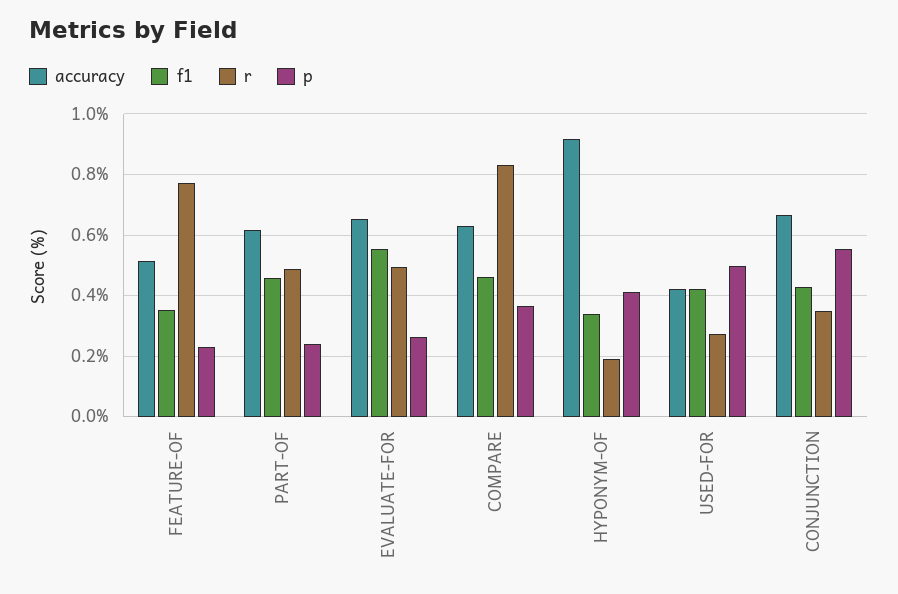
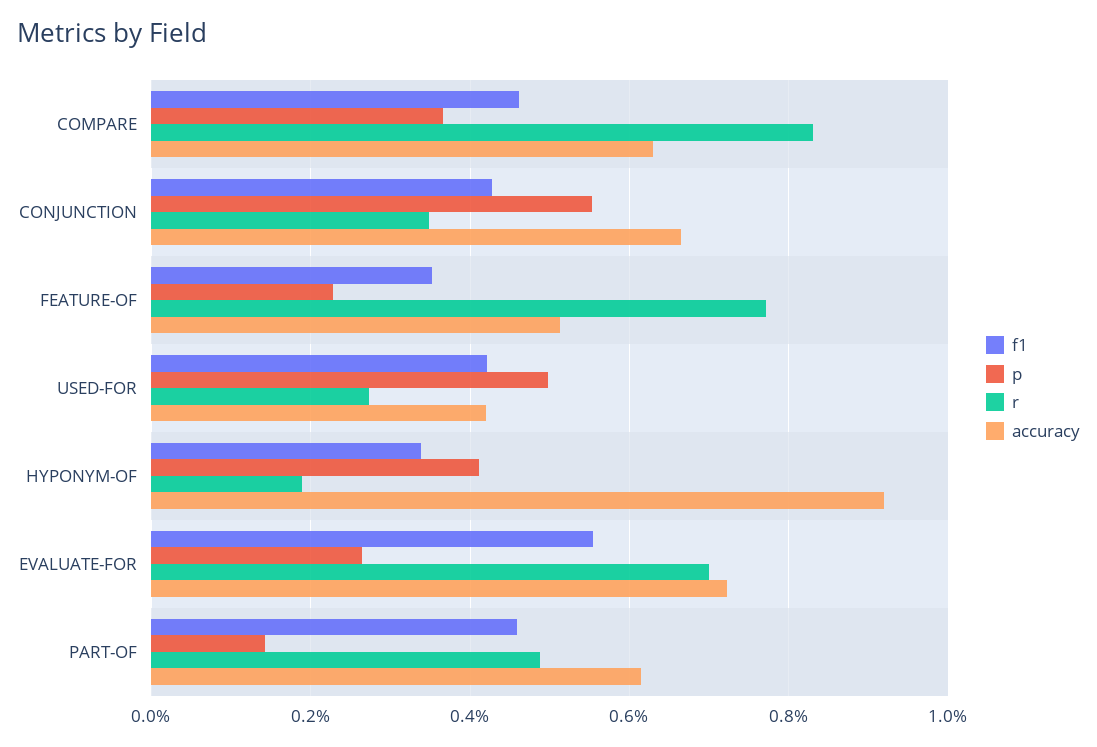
p, PART-OF: 0.24 -> 0.14
accuracy, EVALUATE-FOR: 0.66 -> 0.72
r, EVALUATE-FOR: 0.5 -> 0.7

